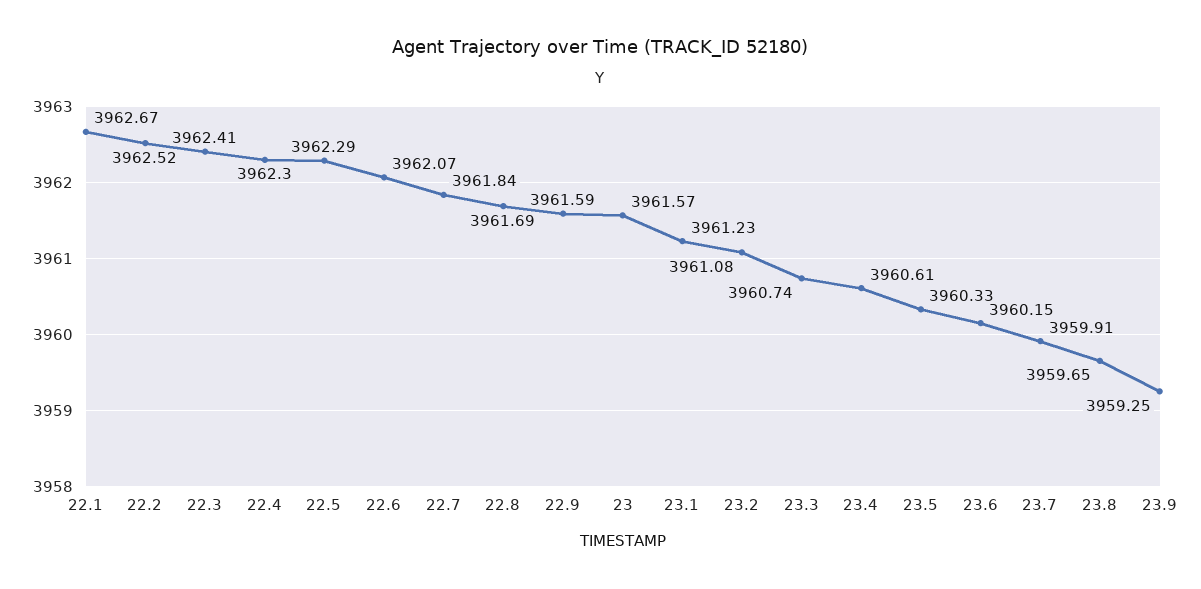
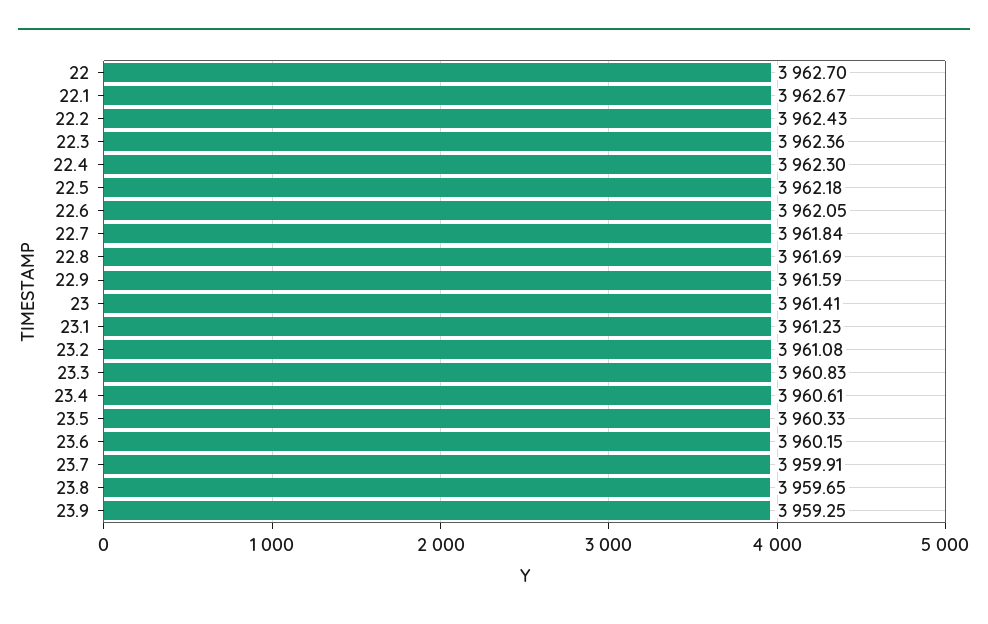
22.2: 3962.52 -> 3962.43
22.3: 3962.41 -> 3962.36
22.5: 3962.29 -> 3962.18
22.6: 3962.07 -> 3962.05
23: 3961.57 -> 3961.41
23.3: 3960.74 -> 3960.83
22: none -> 3962.7

